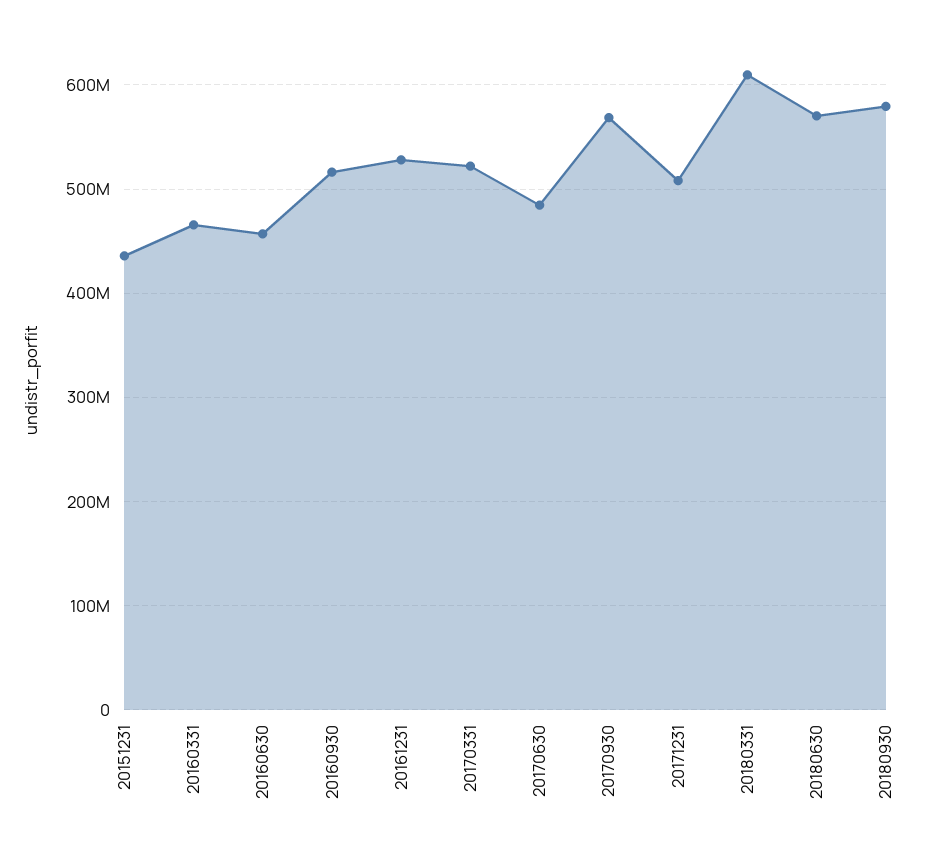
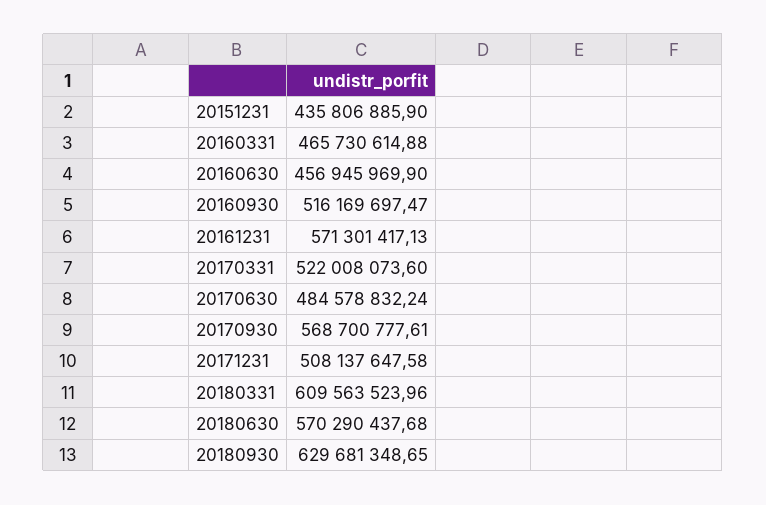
20161231: 530000000 -> 571301417.13
20180930: 580000000 -> 629681348.65

